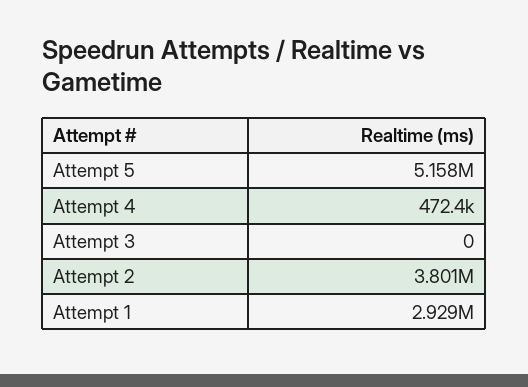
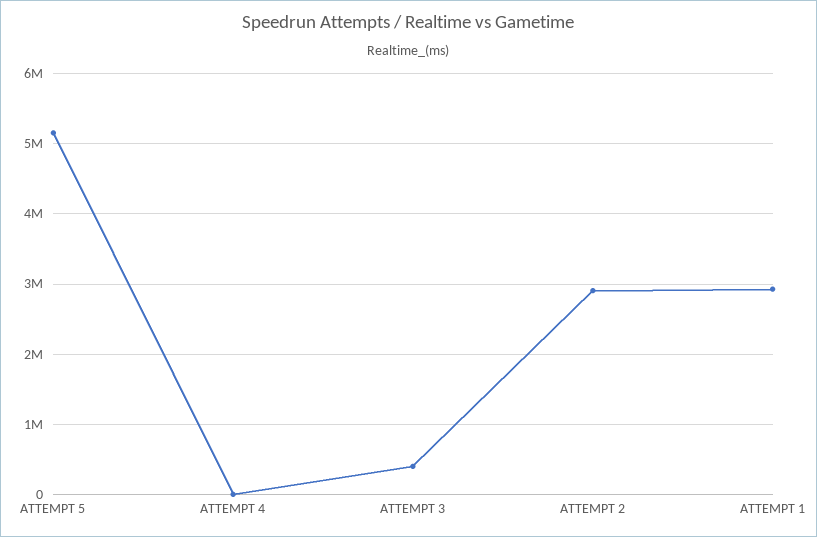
Attempt 4: 472400 -> 0
Attempt 3: 0 -> 400000
Attempt 2: 3801000 -> 2900000

